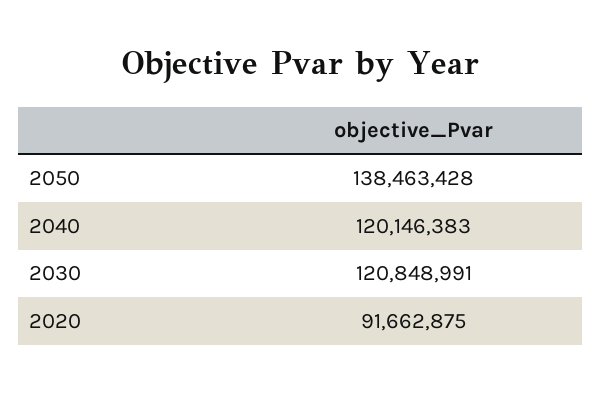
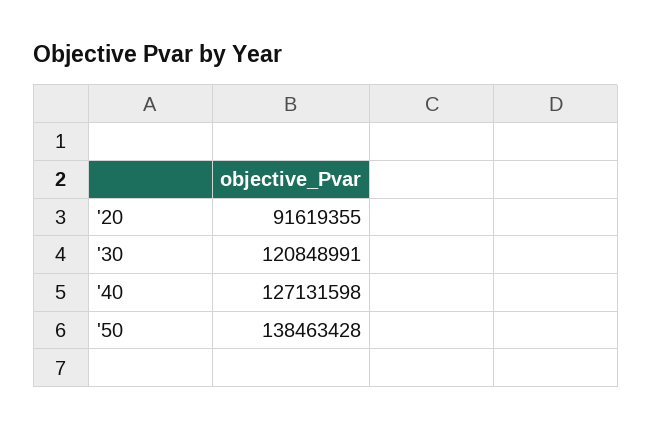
2040: 120146383 -> 127131598
2020: 91662875 -> 91619355

